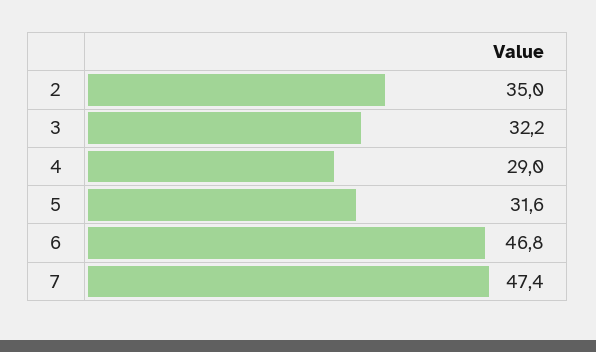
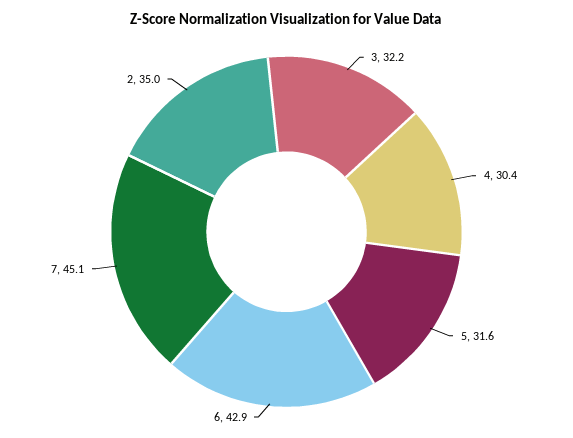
4: 29 -> 30.4
6: 46.8 -> 42.9
7: 47.4 -> 45.1

